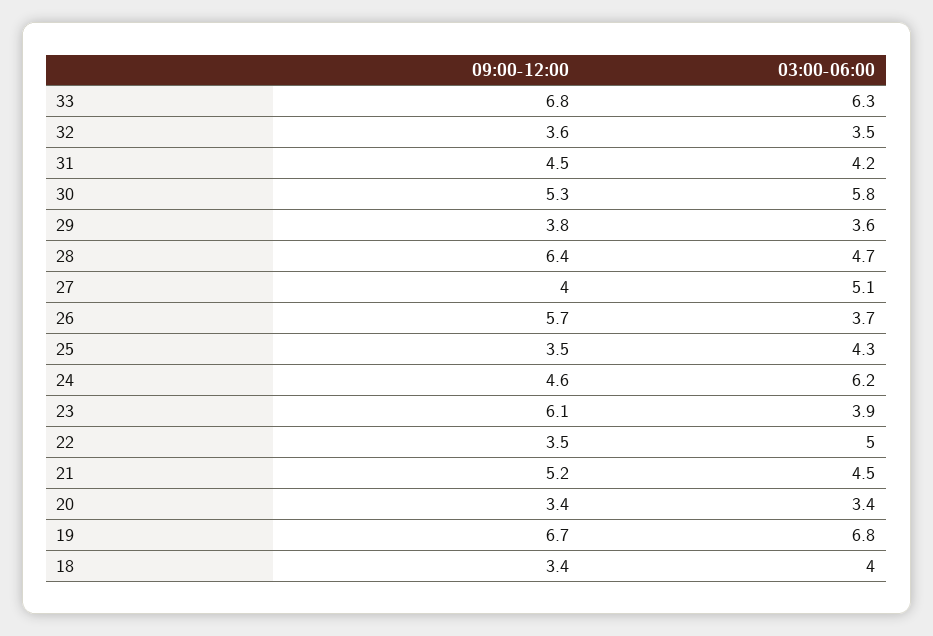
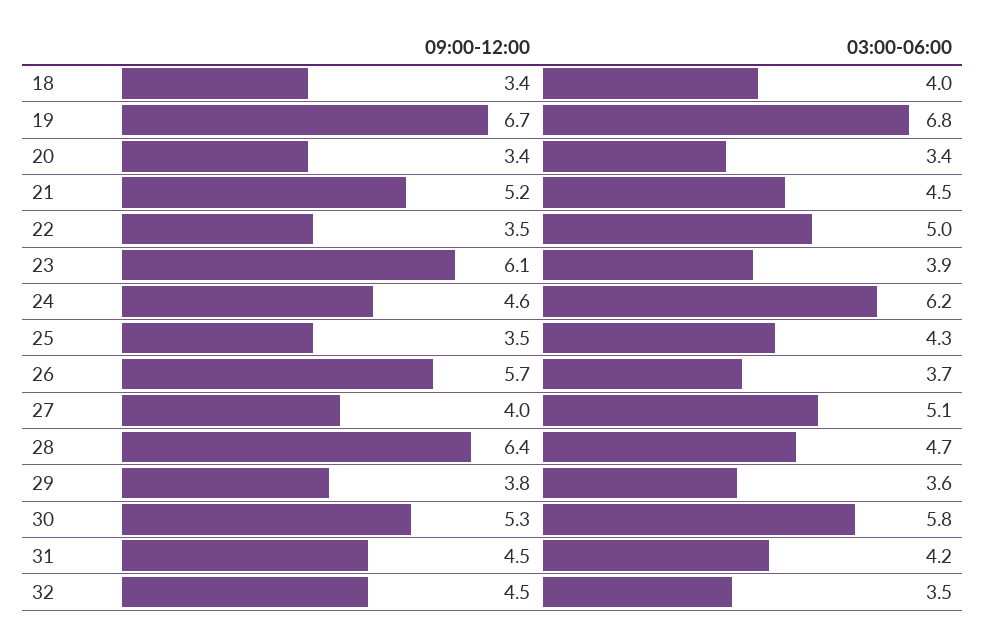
09:00-12:00, 33: 6.8 -> none
03:00-06:00, 33: 6.3 -> none
09:00-12:00, 32: 3.6 -> 4.5

